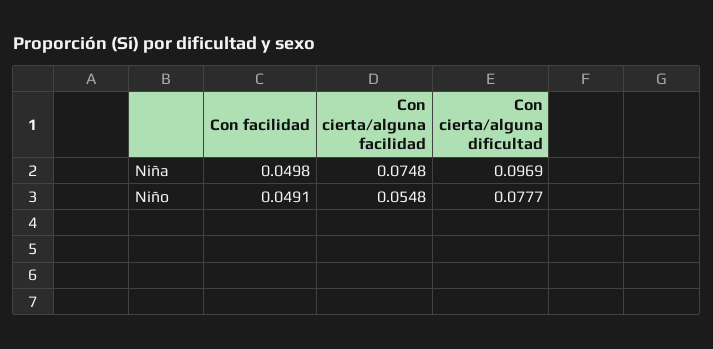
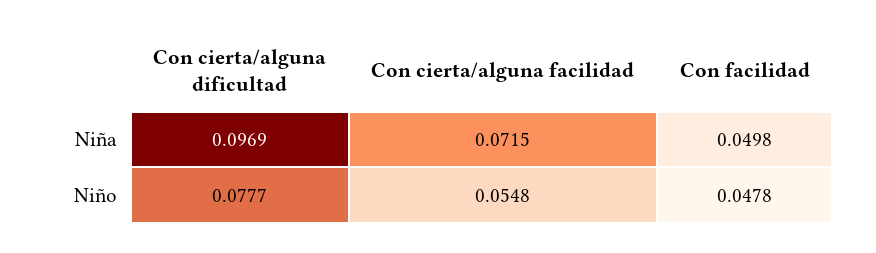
Con cierta/alguna facilidad, Niña: 0.0748 -> 0.0715
Con facilidad, Niño: 0.0491 -> 0.0478

